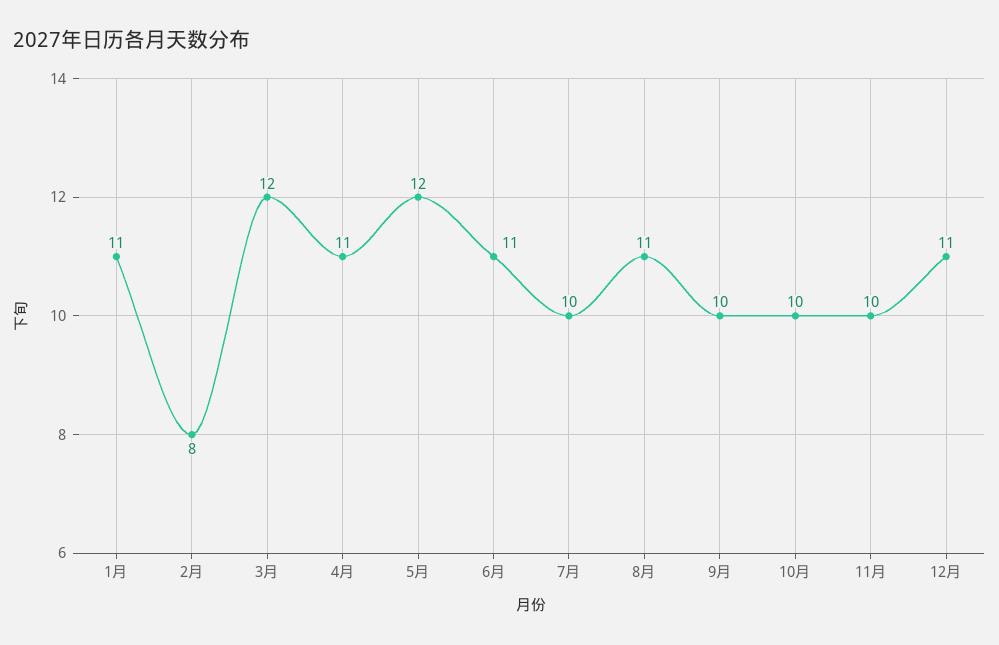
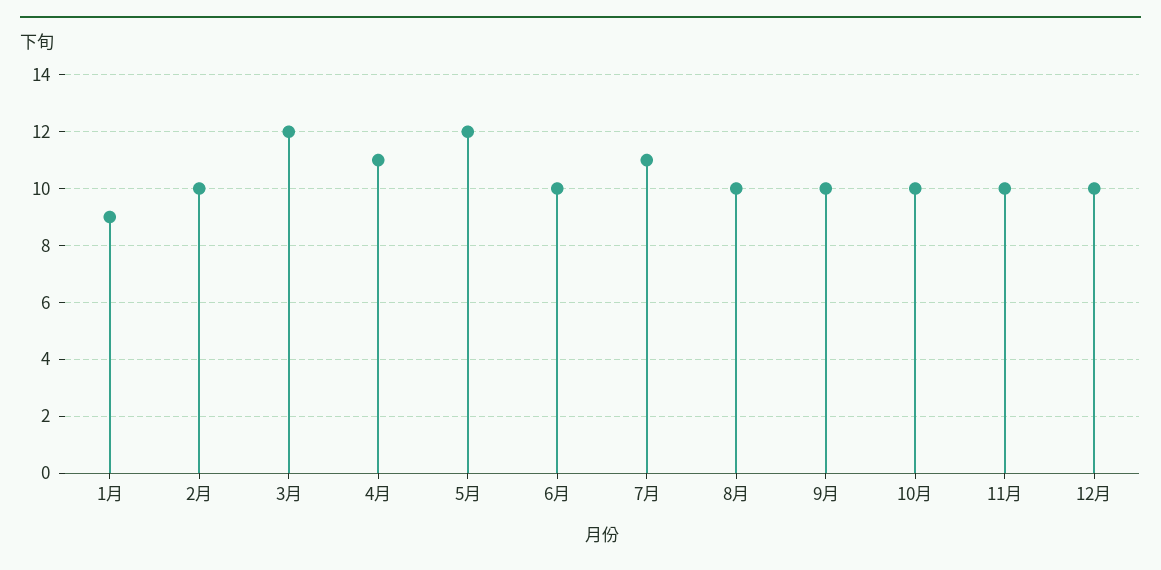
1月: 11 -> 9
2月: 8 -> 10
6月: 11 -> 10
7月: 10 -> 11
8月: 11 -> 10
12月: 11 -> 10

